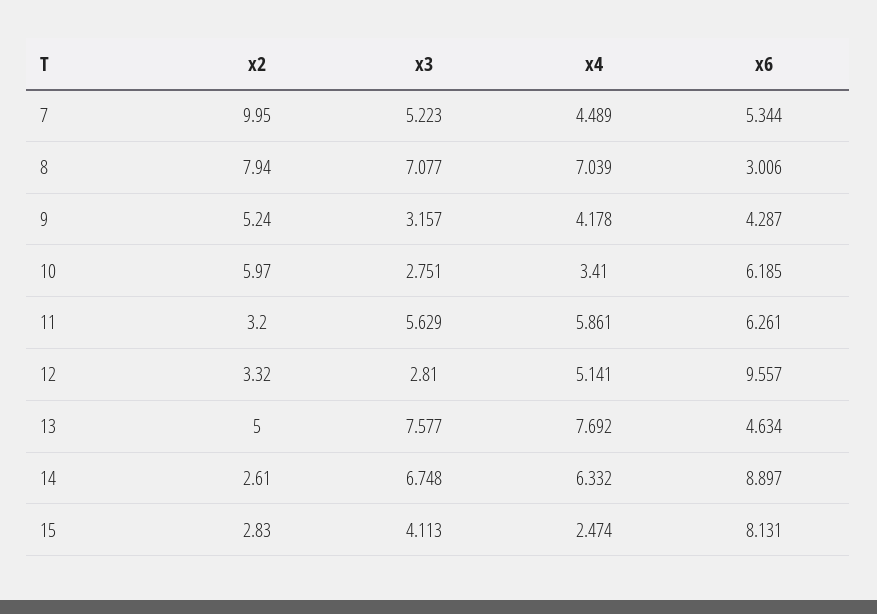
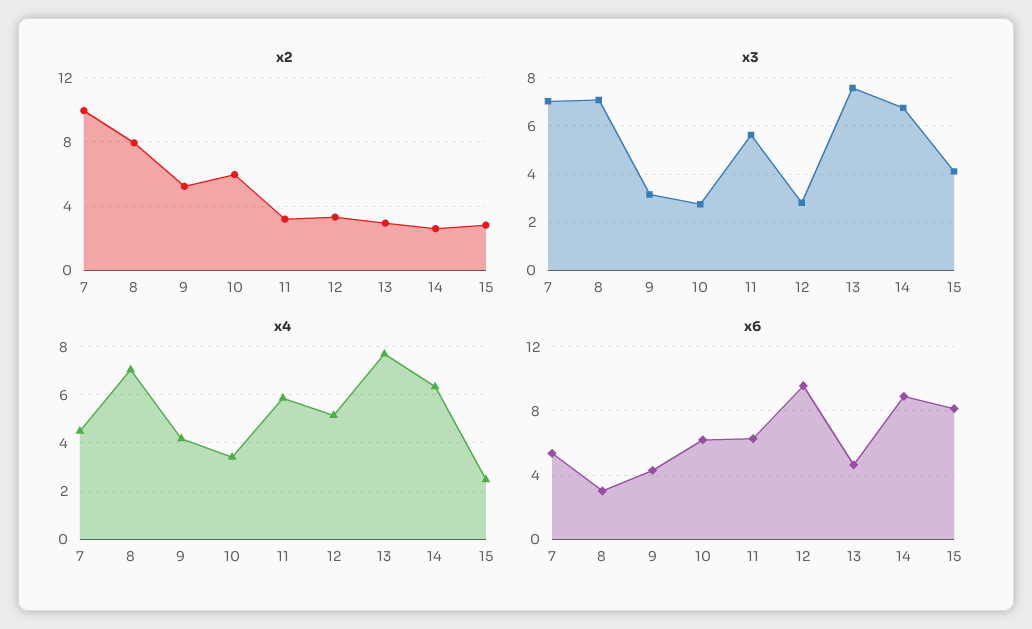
x3, 7: 5.223 -> 7
x2, 13: 5 -> 3

